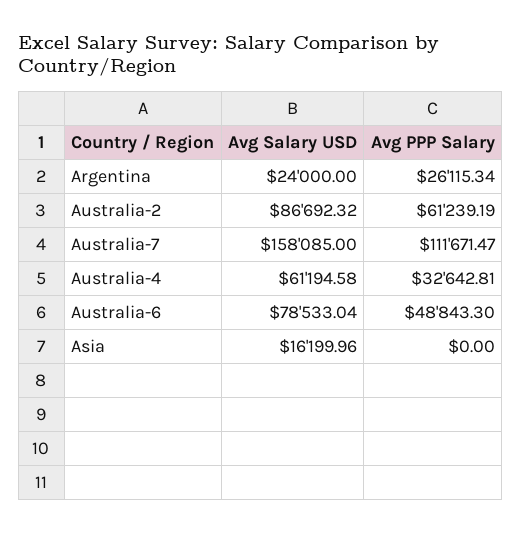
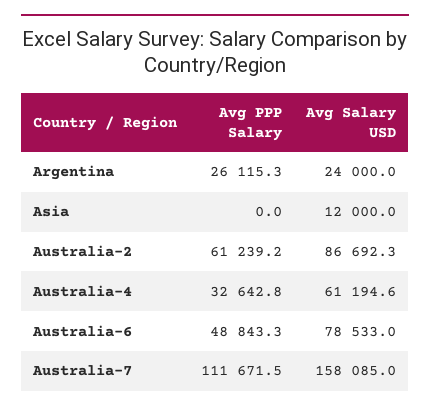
Avg Salary USD, Asia: 16199.96 -> 12000

